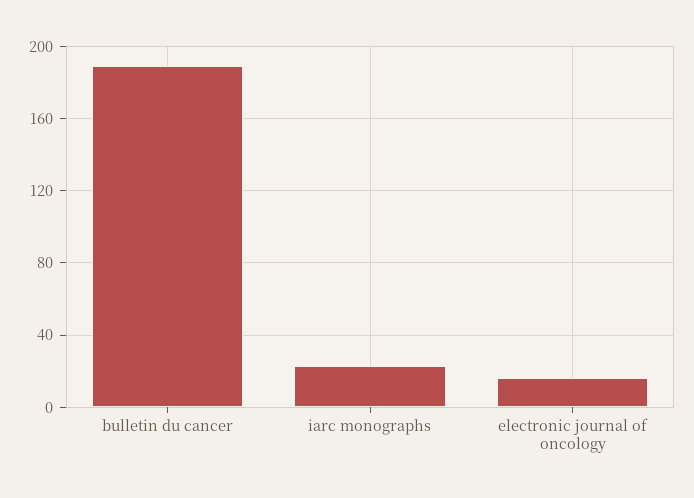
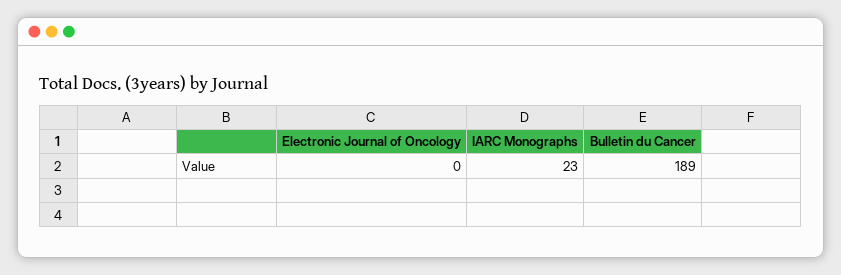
electronic journal of oncology: 15 -> 0

